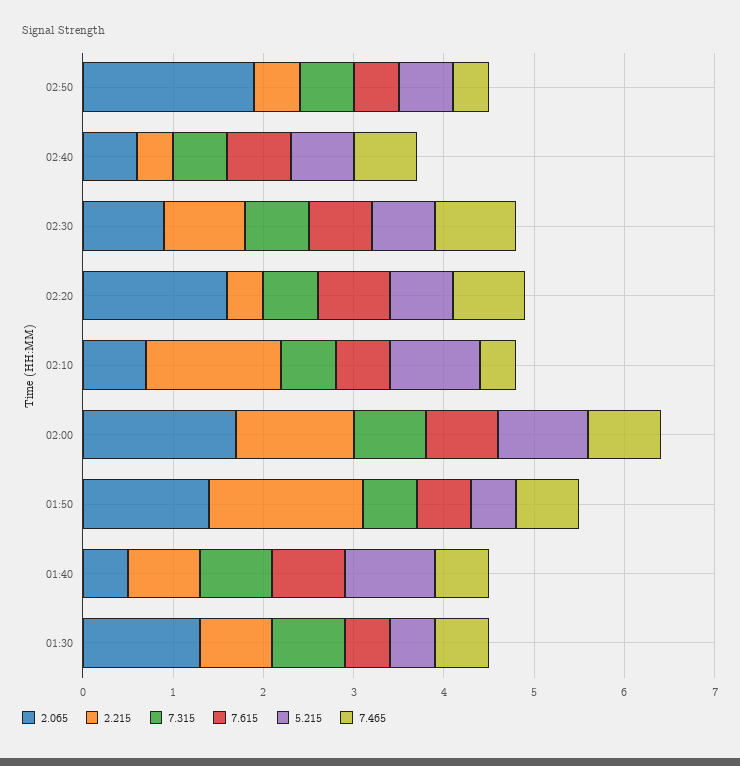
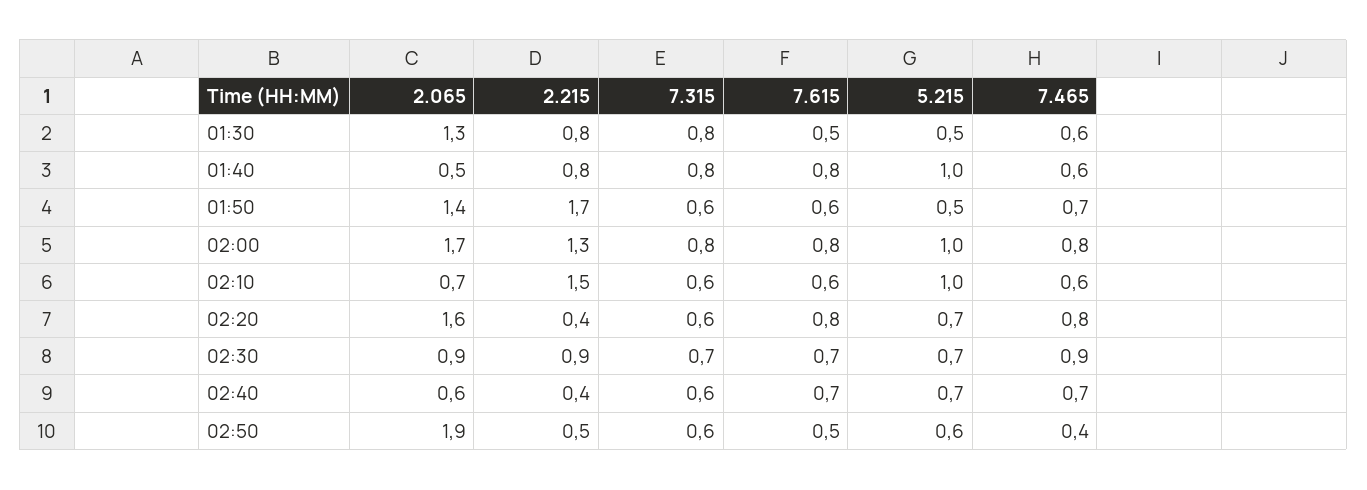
7.465, 02:10: 0.4 -> 0.6

